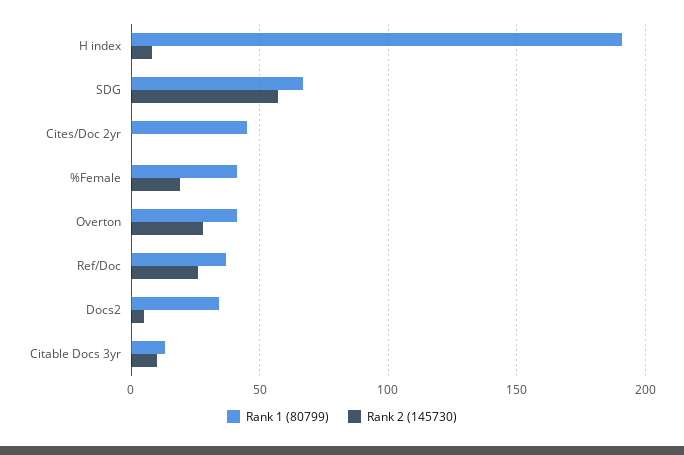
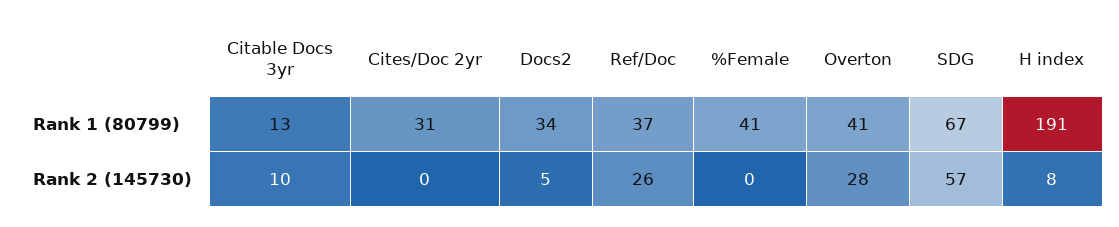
Rank 1 (80799), Cites/Doc 2yr: 45 -> 31
Rank 2 (145730), %Female: 20 -> 0

